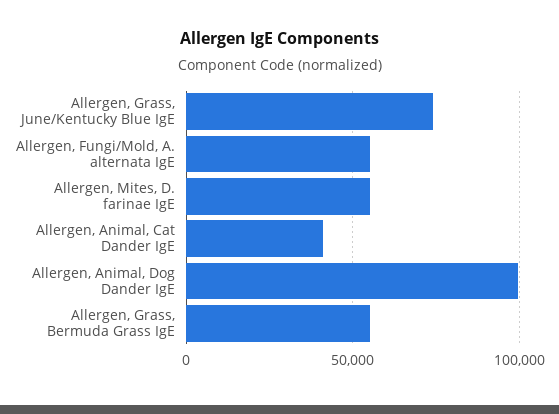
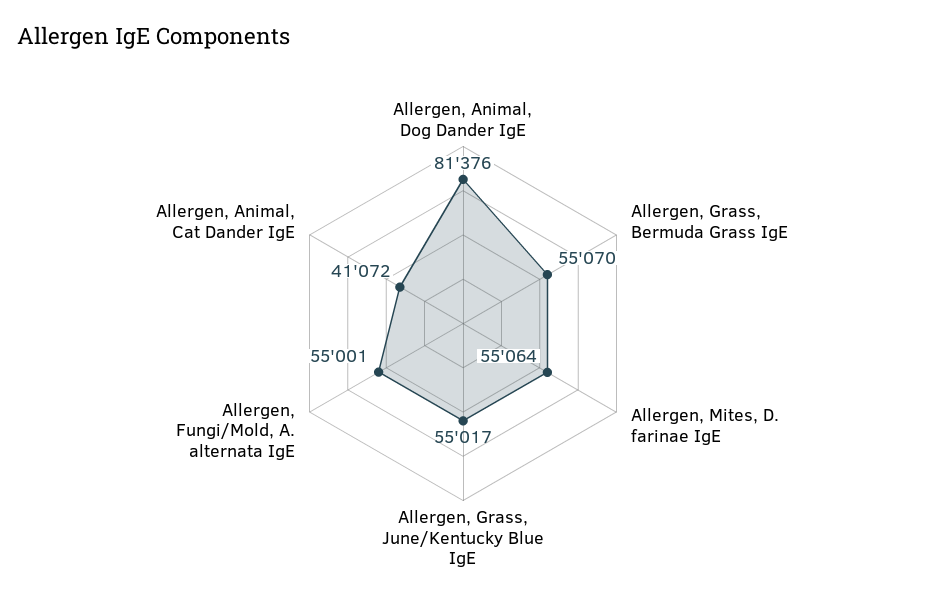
Allergen, Grass, June/Kentucky Blue IgE: 75000 -> 55017
Allergen, Animal, Dog Dander IgE: 100000 -> 81376

